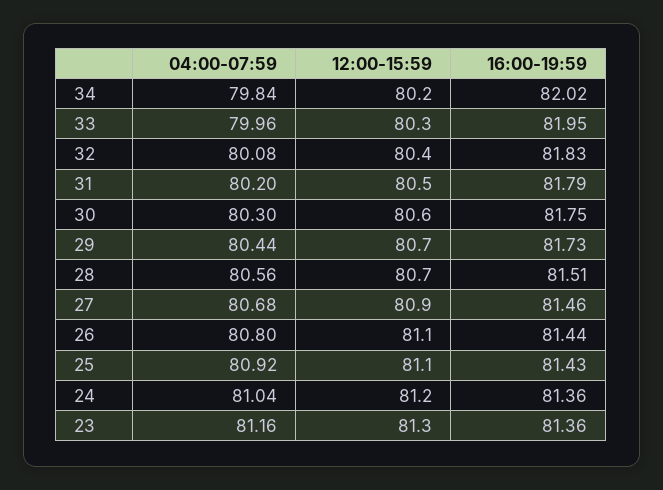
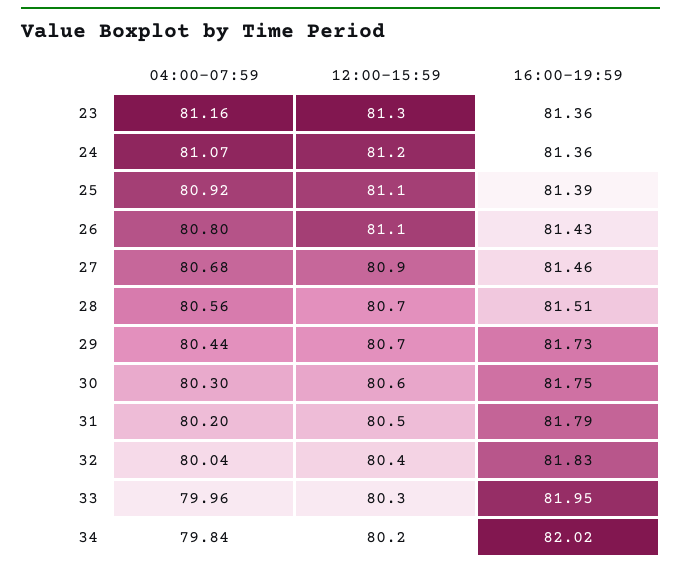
04:00-07:59, 32: 80.08 -> 80.04
16:00-19:59, 26: 81.44 -> 81.43
16:00-19:59, 25: 81.43 -> 81.39
04:00-07:59, 24: 81.04 -> 81.07

